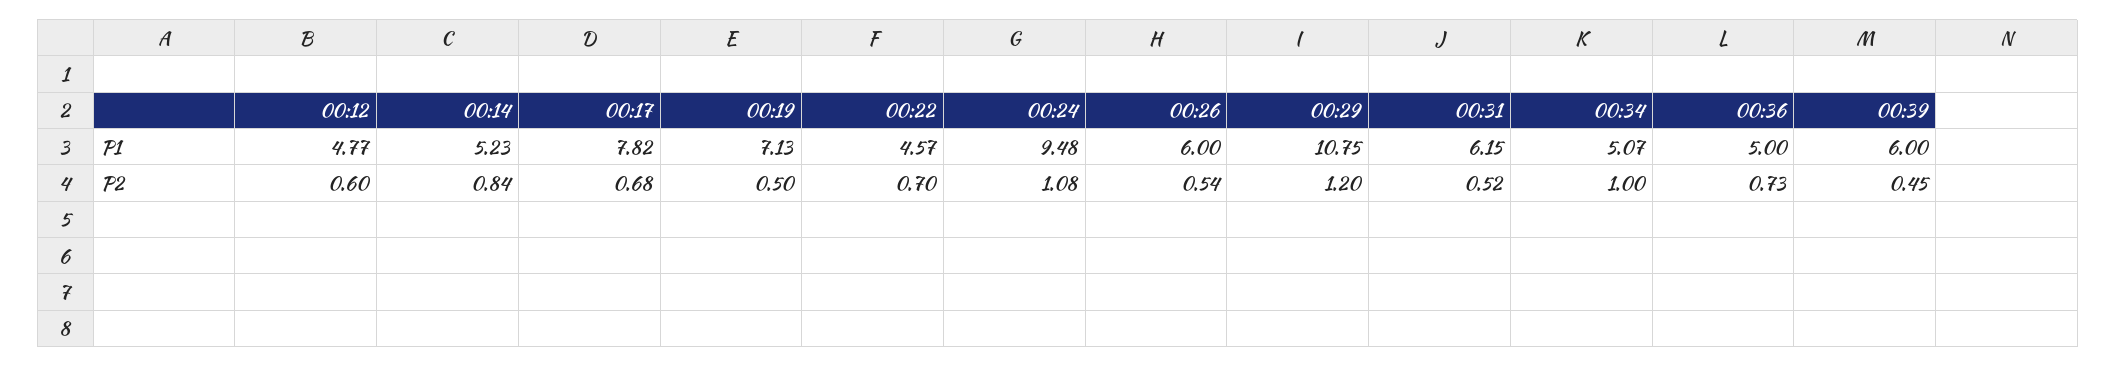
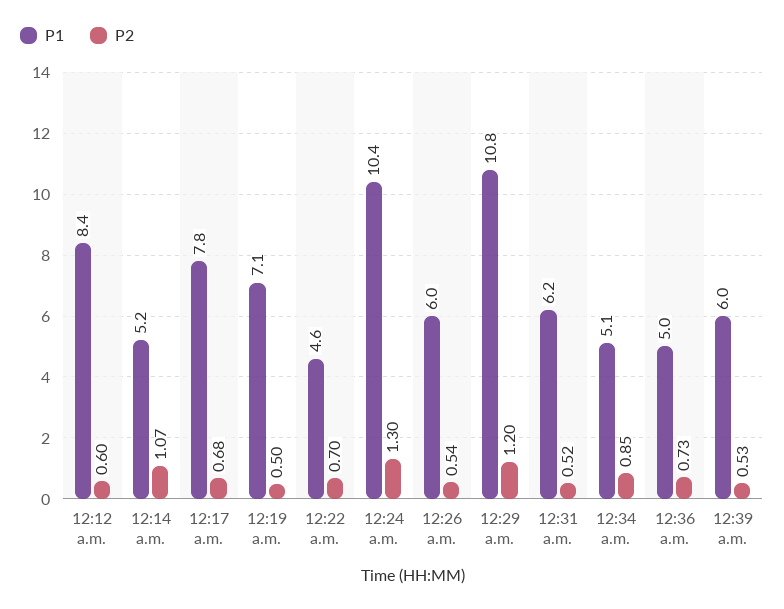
P1, 00:12: 4.77 -> 8.4
P1, 00:24: 9.48 -> 10.4
P2, 00:14: 0.84 -> 1.07
P2, 00:24: 1.08 -> 1.3
P2, 00:34: 1 -> 0.85
P2, 00:39: 0.45 -> 0.53

